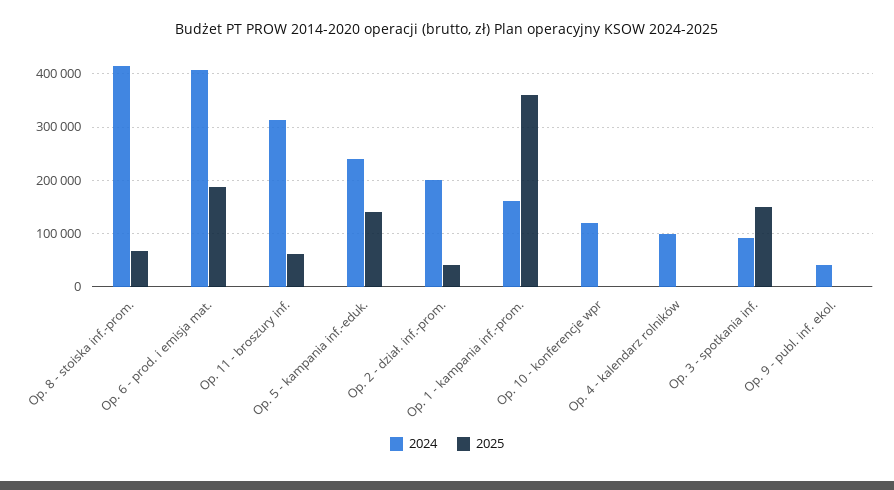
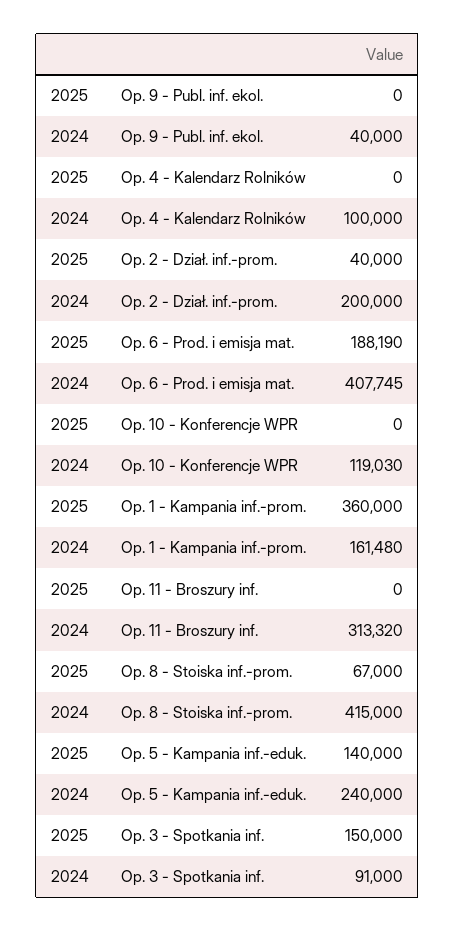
2025, Op. 11 - broszury inf.: 60000 -> 0

